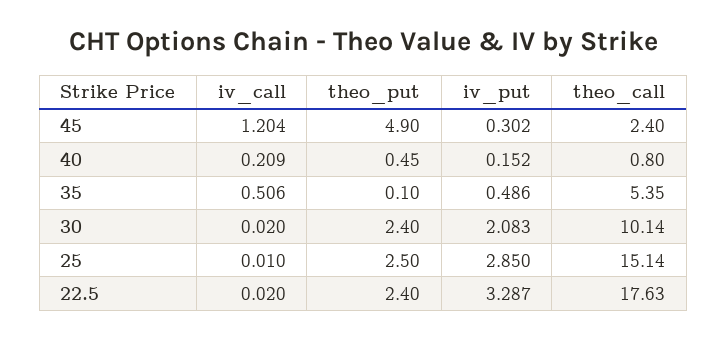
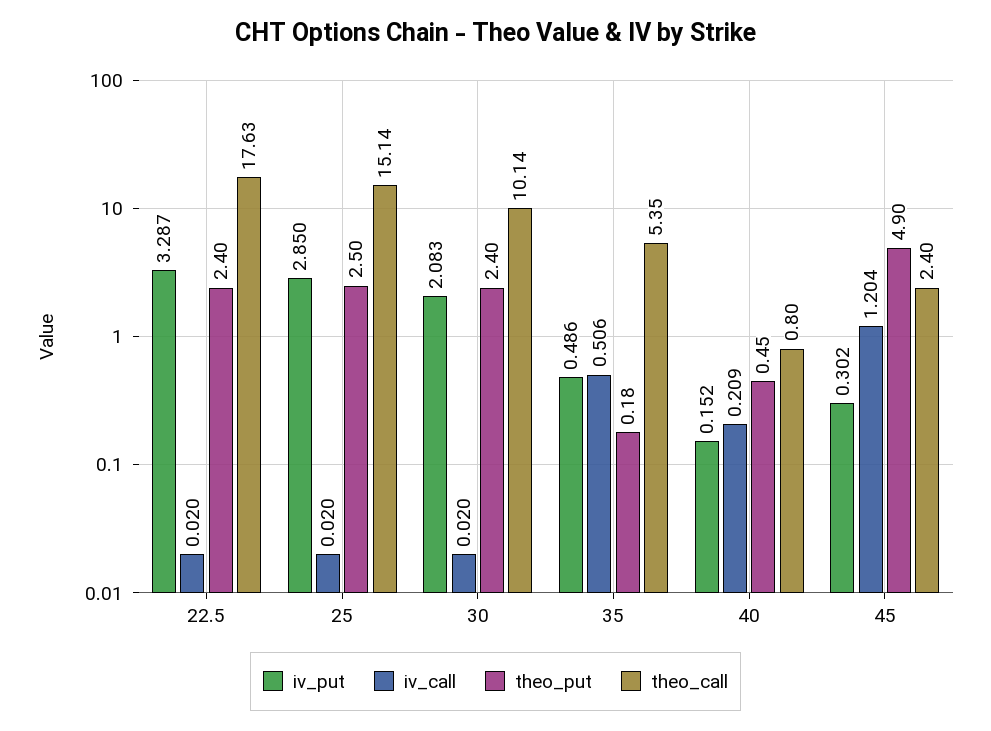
theo_put, 35: 0.1 -> 0.18
iv_call, 25: 0.01 -> 0.02

